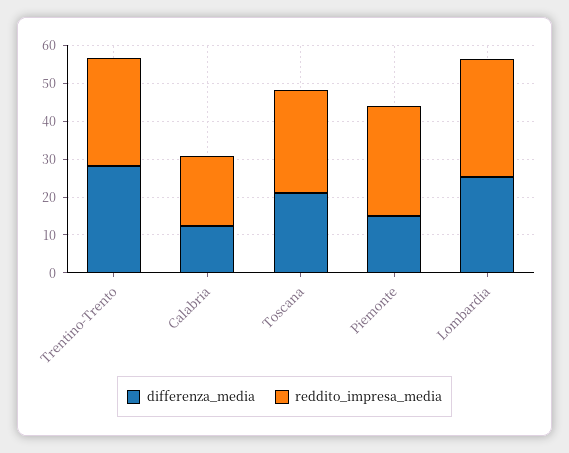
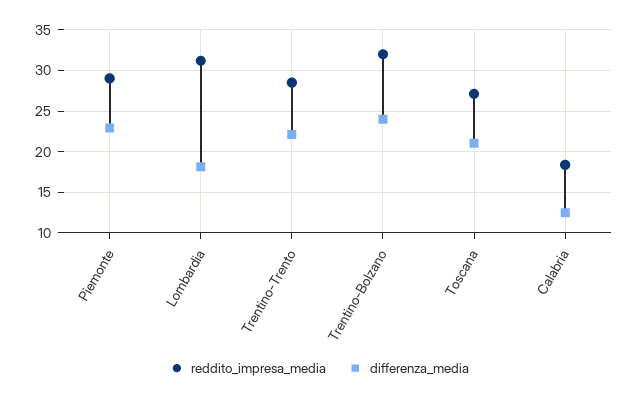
differenza_media, Trentino-Trento: 27.5 -> 22
differenza_media, Piemonte: 15 -> 23
differenza_media, Lombardia: 25 -> 18
reddito_impresa_media, Trentino-Bolzano: none -> 32
differenza_media, Trentino-Bolzano: none -> 24

